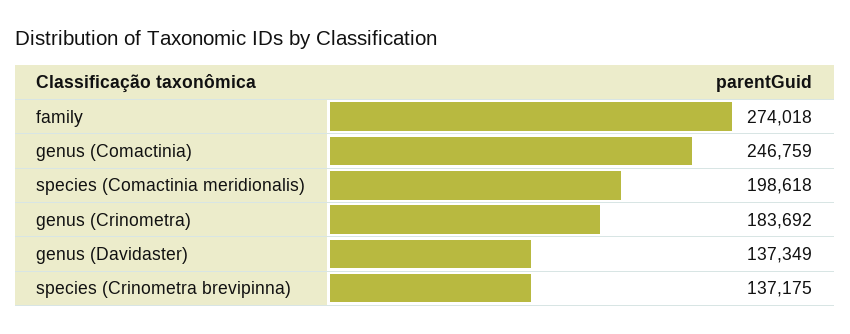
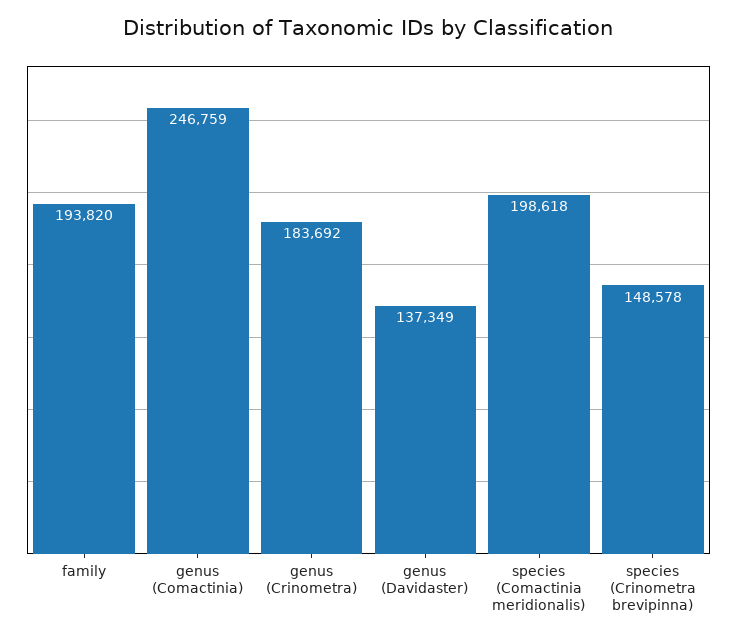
family: 274018 -> 193820
species (Crinometra brevipinna): 137175 -> 148578

